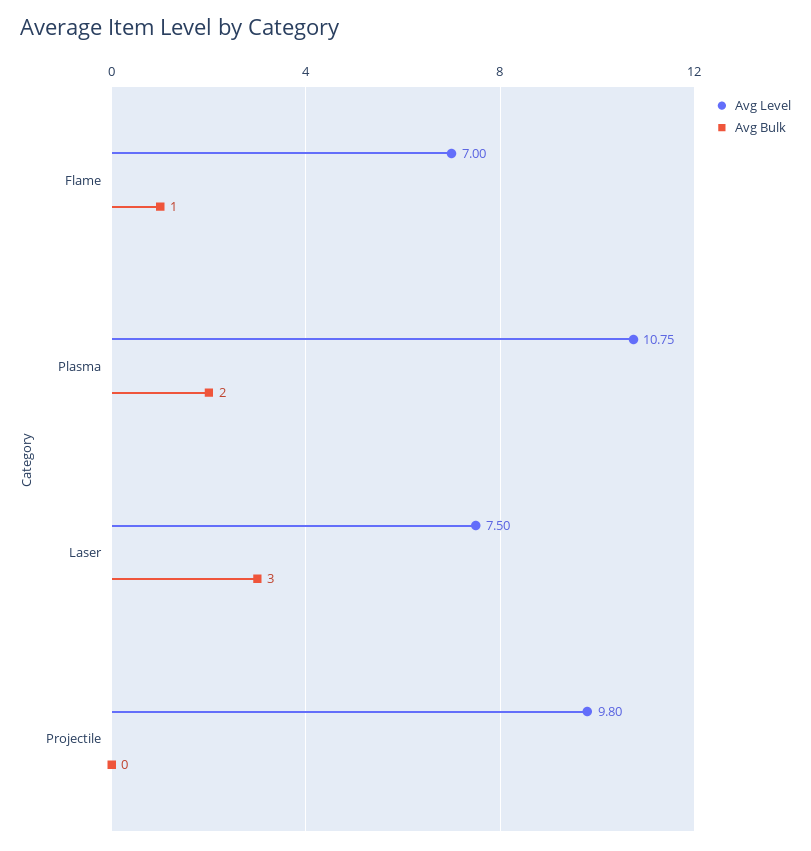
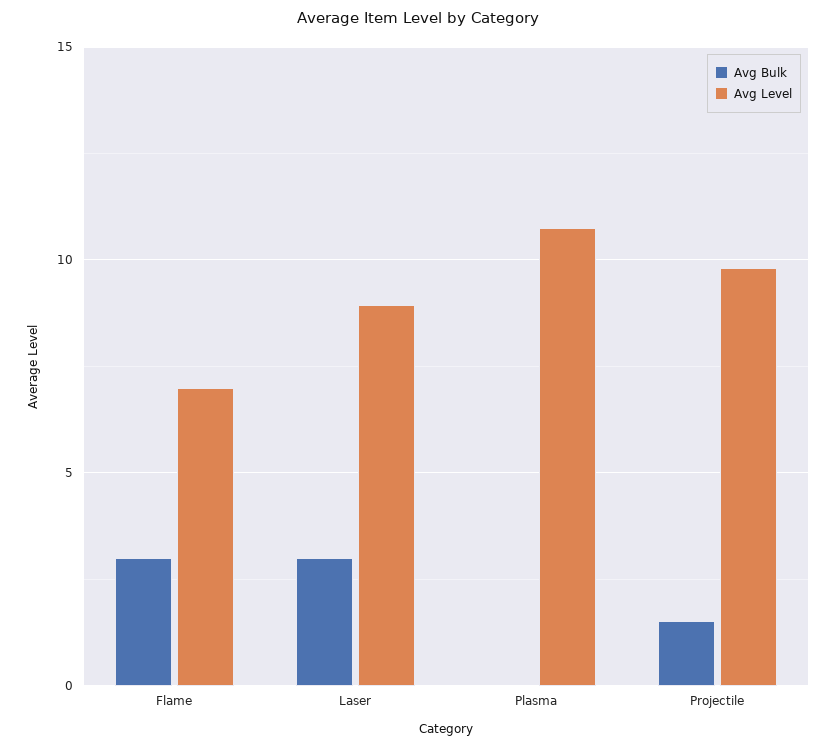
Avg Bulk, Flame: 1 -> 3
Avg Bulk, Plasma: 2 -> 0
Avg Level, Laser: 7.5 -> 9
Avg Bulk, Projectile: 0 -> 1.5

